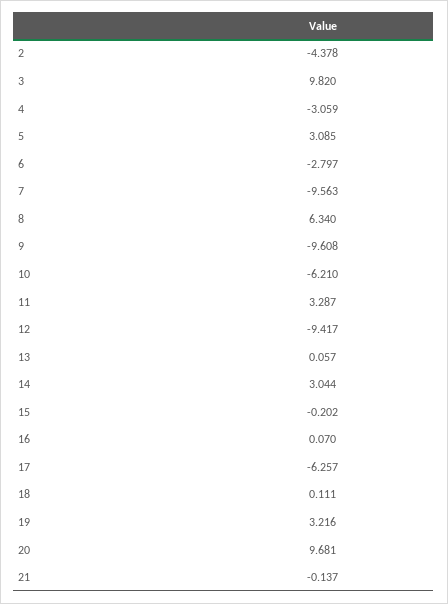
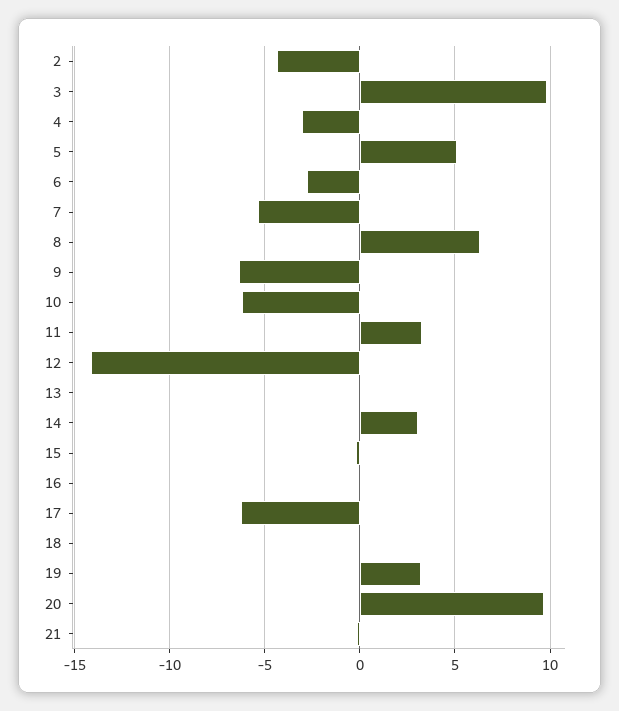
5: 3.085 -> 5
7: -9.563 -> -5.5
9: -9.608 -> -6.5
12: -9.417 -> -14

